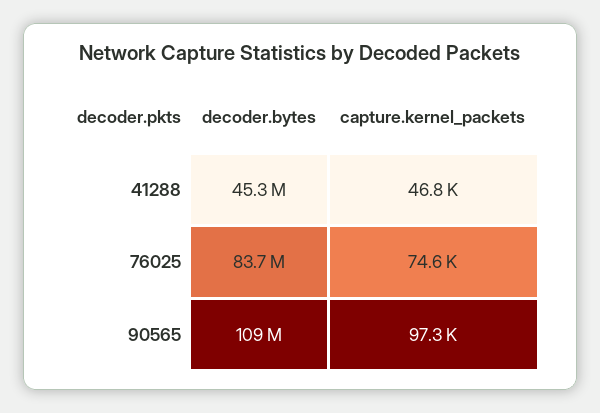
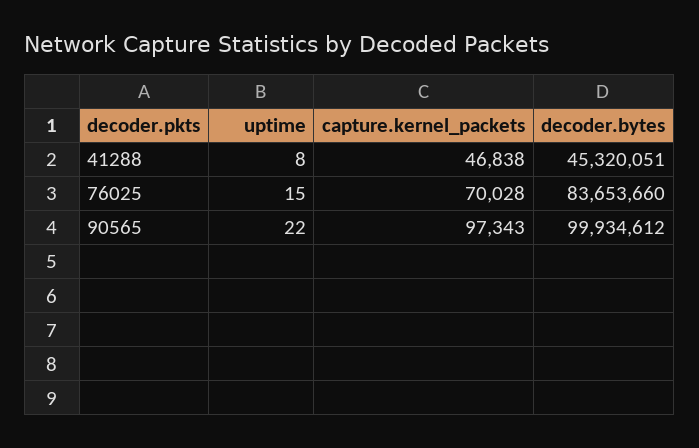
capture.kernel_packets, 76025: 74600 -> 70028
decoder.bytes, 90565: 109000000 -> 99934612
uptime, 41288: none -> 8
uptime, 76025: none -> 15
uptime, 90565: none -> 22

